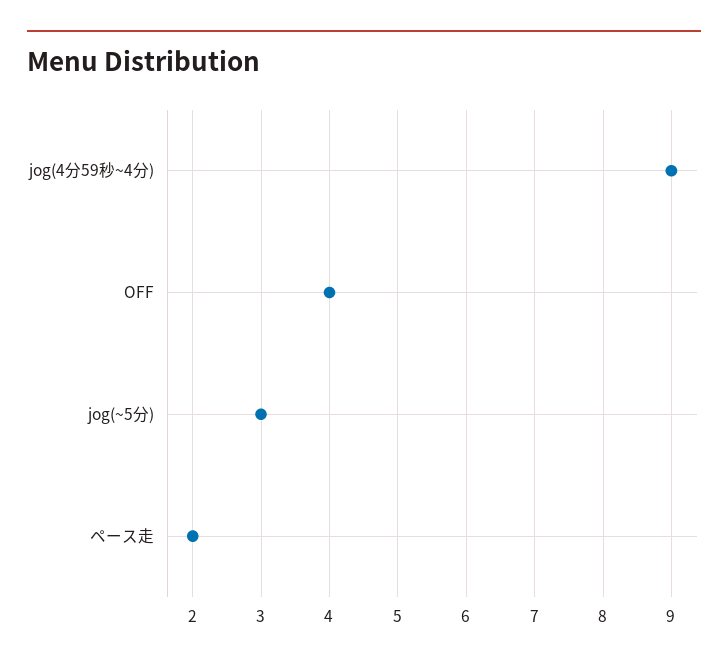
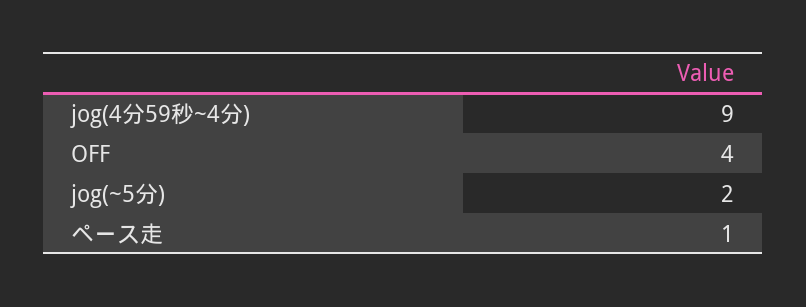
jog(~5分): 3 -> 2
ペース走: 2 -> 1

